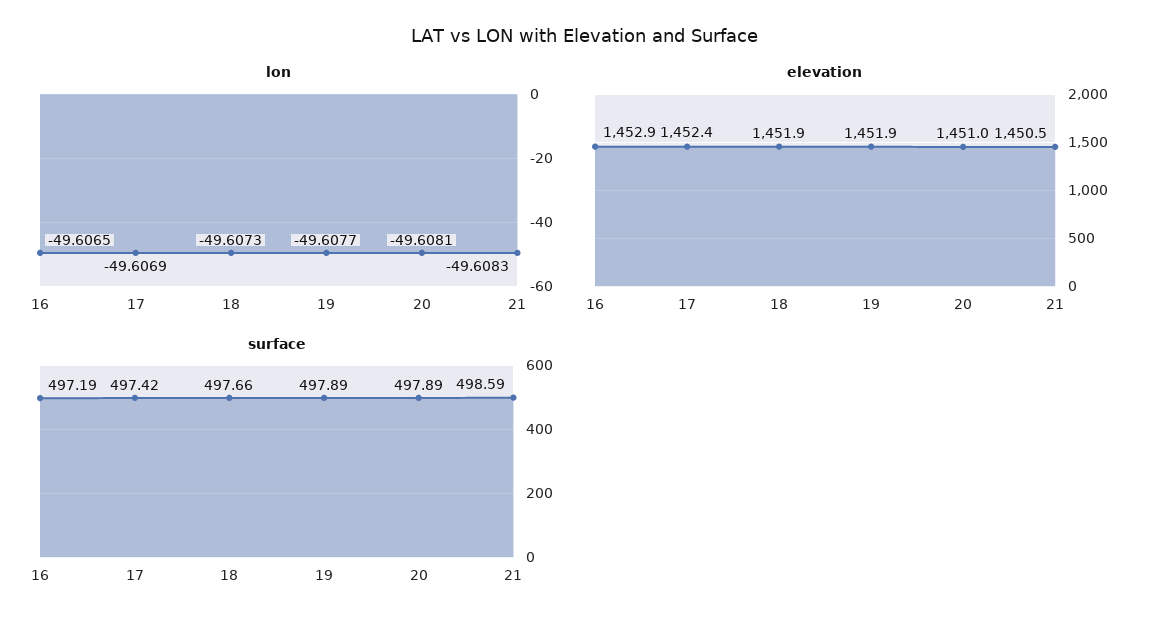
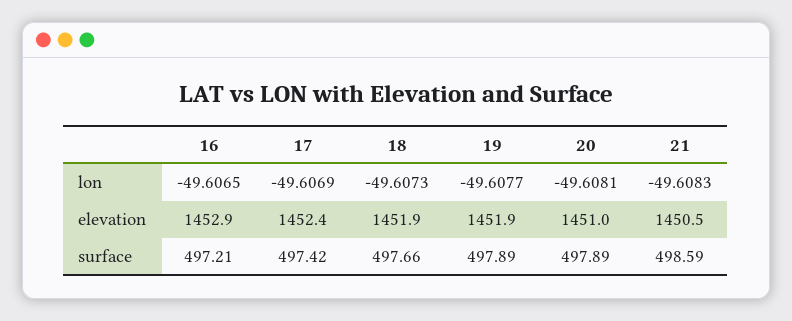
surface, 16: 497.19 -> 497.21

